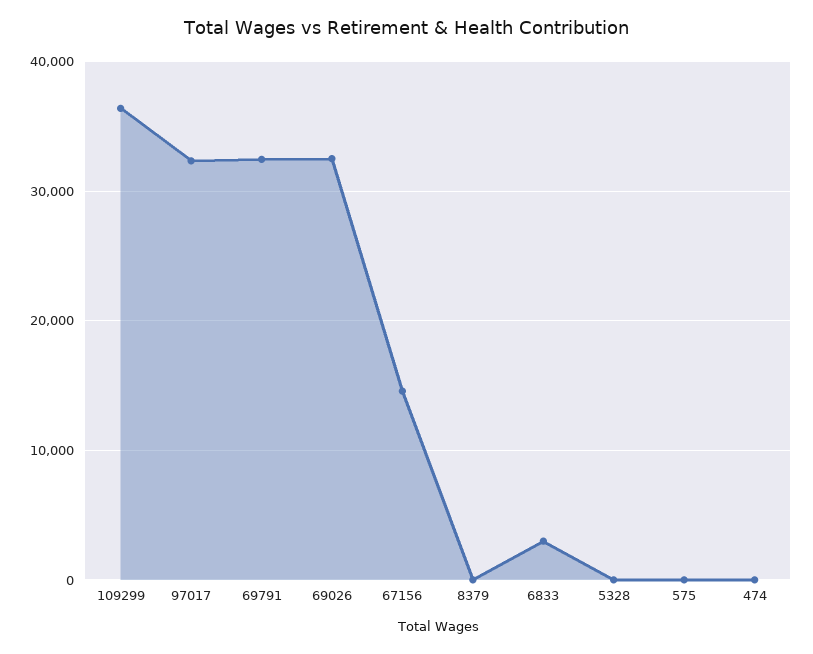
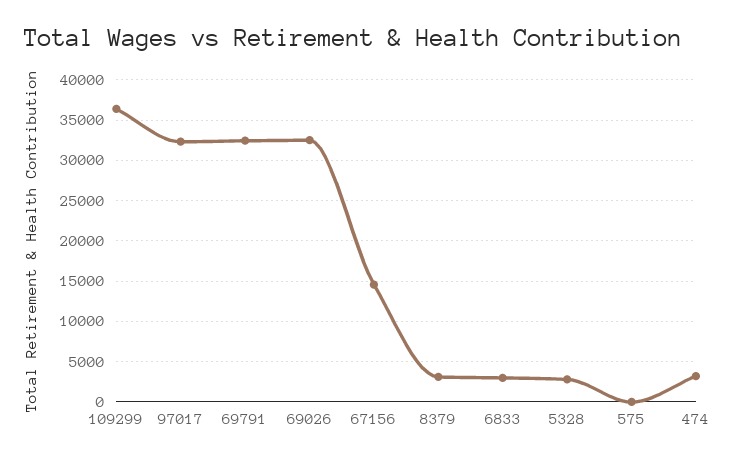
8379: 0 -> 3000
5328: 0 -> 3000
474: 0 -> 3000

